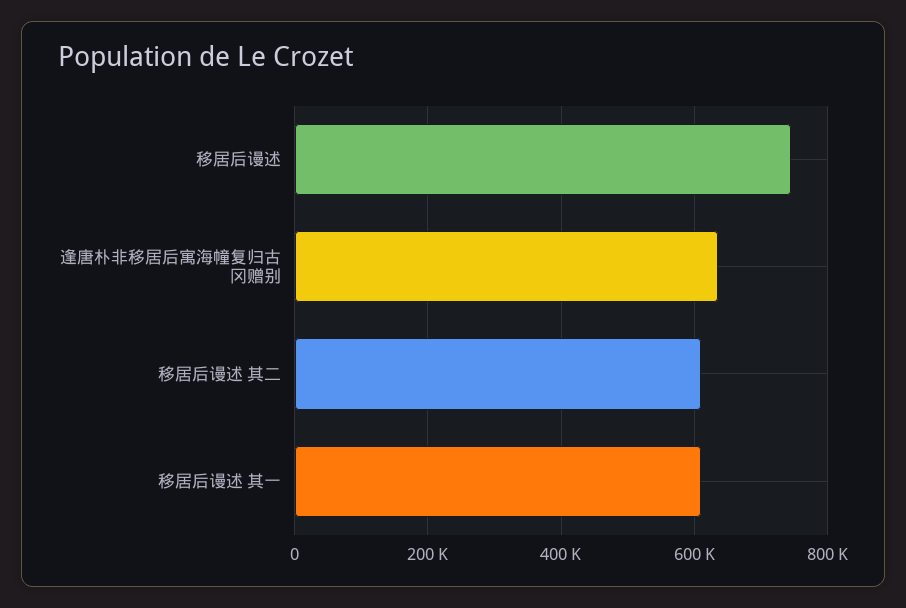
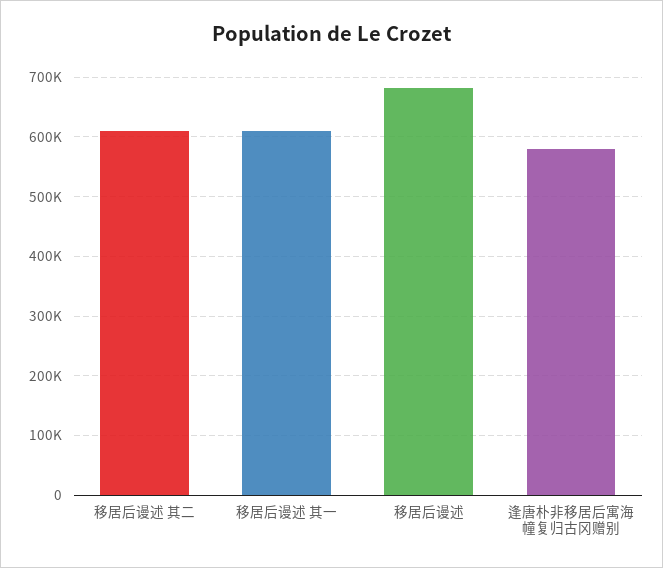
移居后谩述: 740000 -> 680000
逢唐朴非移居后寓海幢复归古冈赠别: 640000 -> 580000

